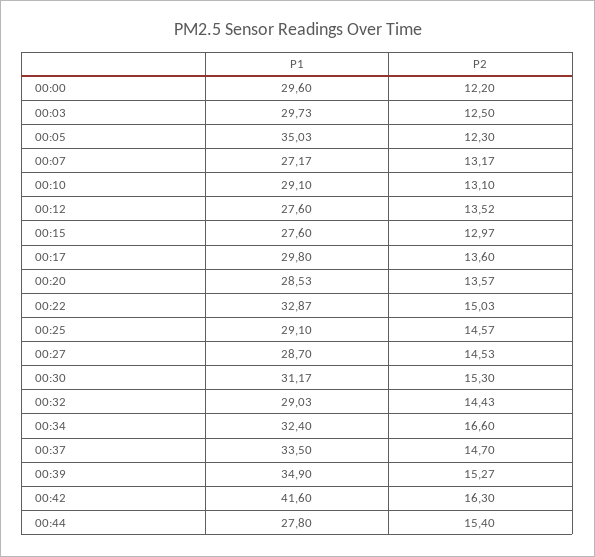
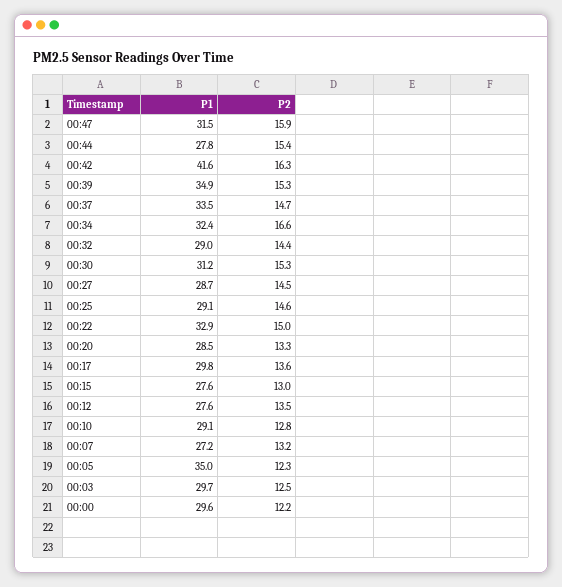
P2, 00:10: 13.1 -> 12.8
P2, 00:20: 13.57 -> 13.3
P1, 00:47: none -> 31.5
P2, 00:47: none -> 15.9

